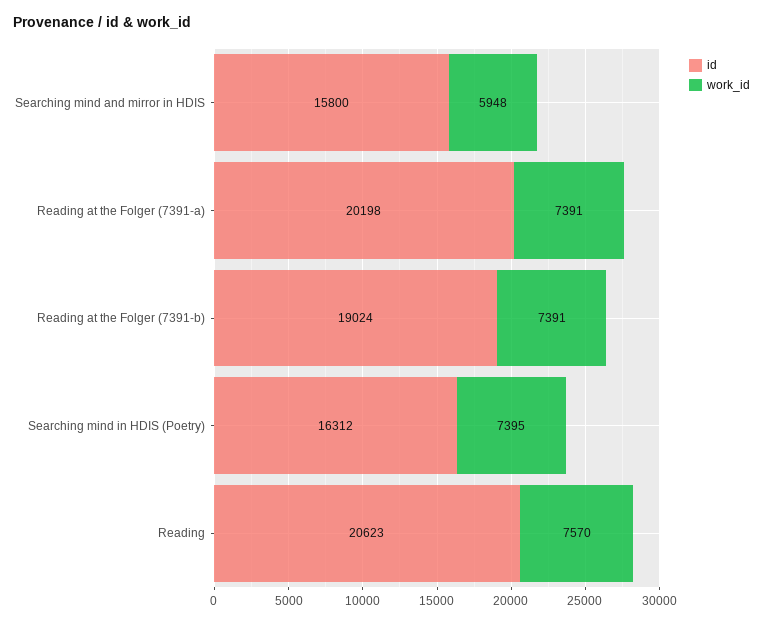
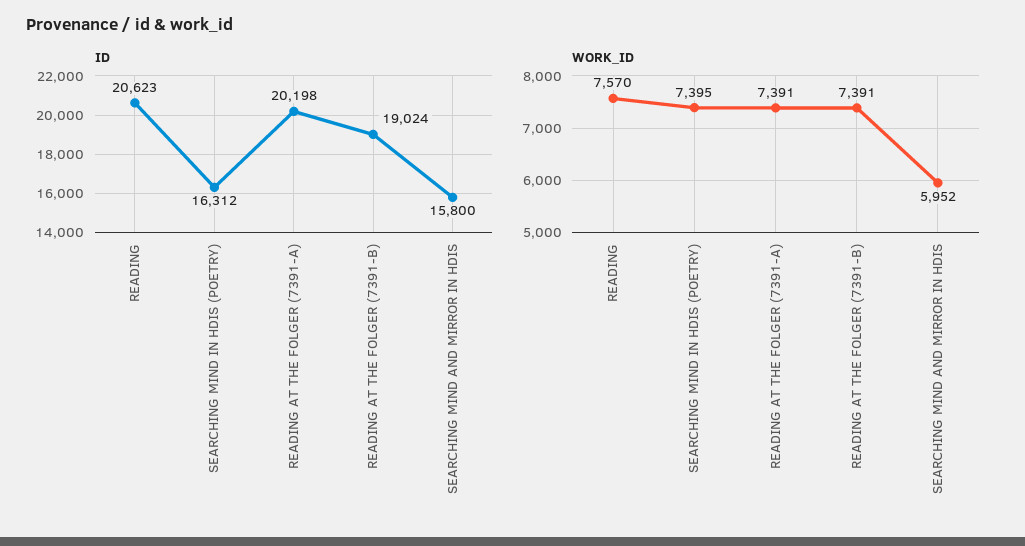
work_id, Searching mind and mirror in HDIS: 5948 -> 5952

